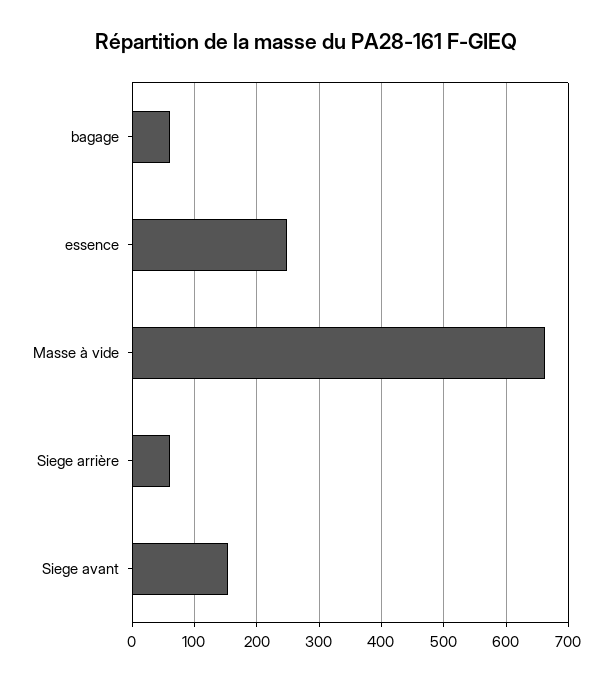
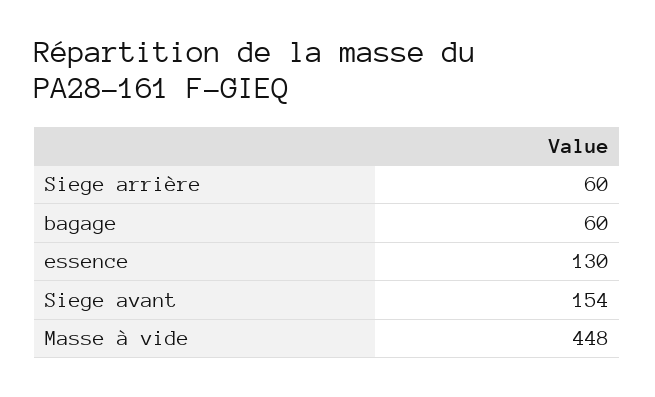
essence: 250 -> 130
Masse à vide: 660 -> 448

